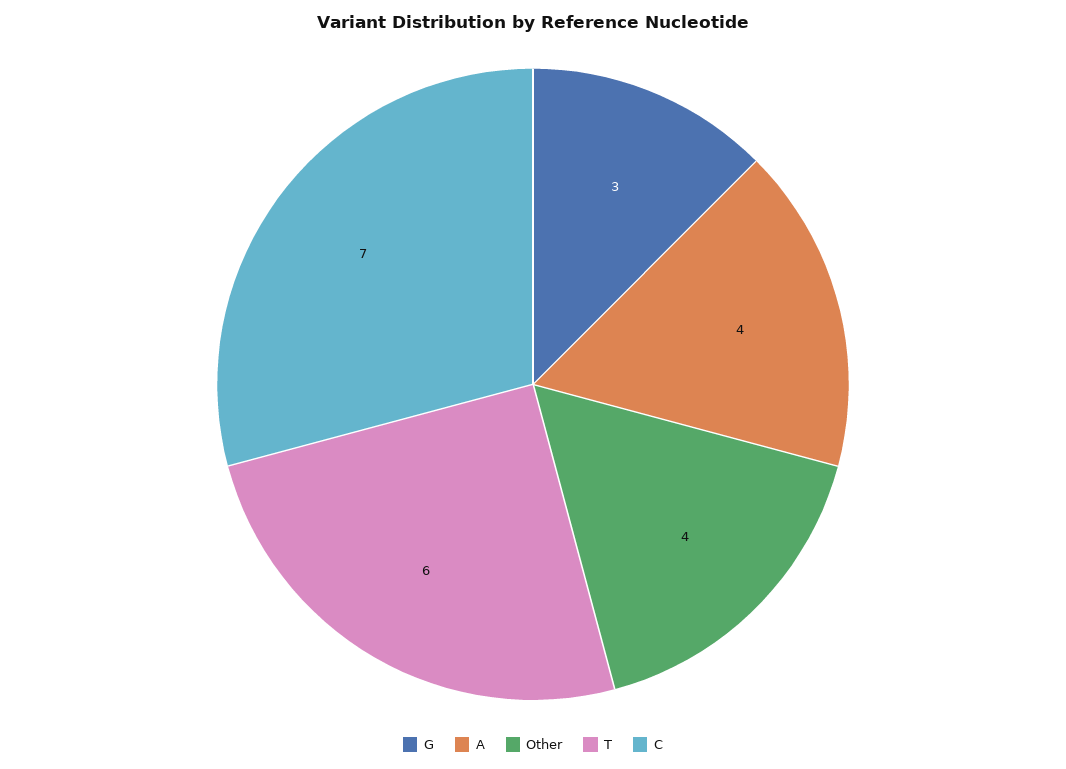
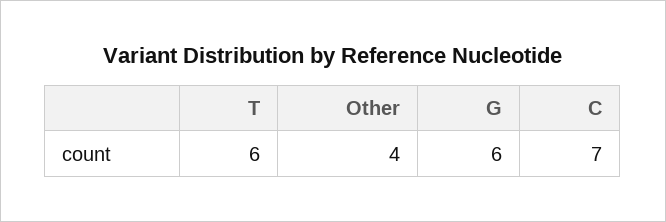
G: 3 -> 6
A: 4 -> none

